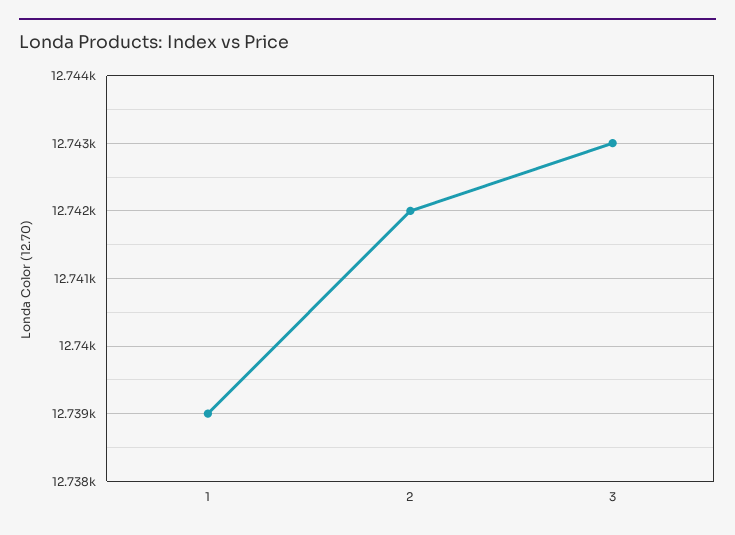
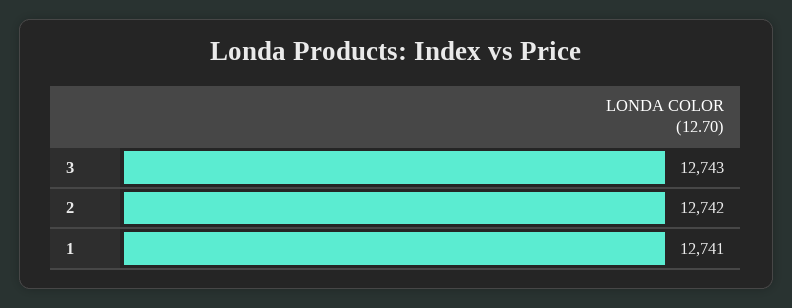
1: 12739 -> 12741

